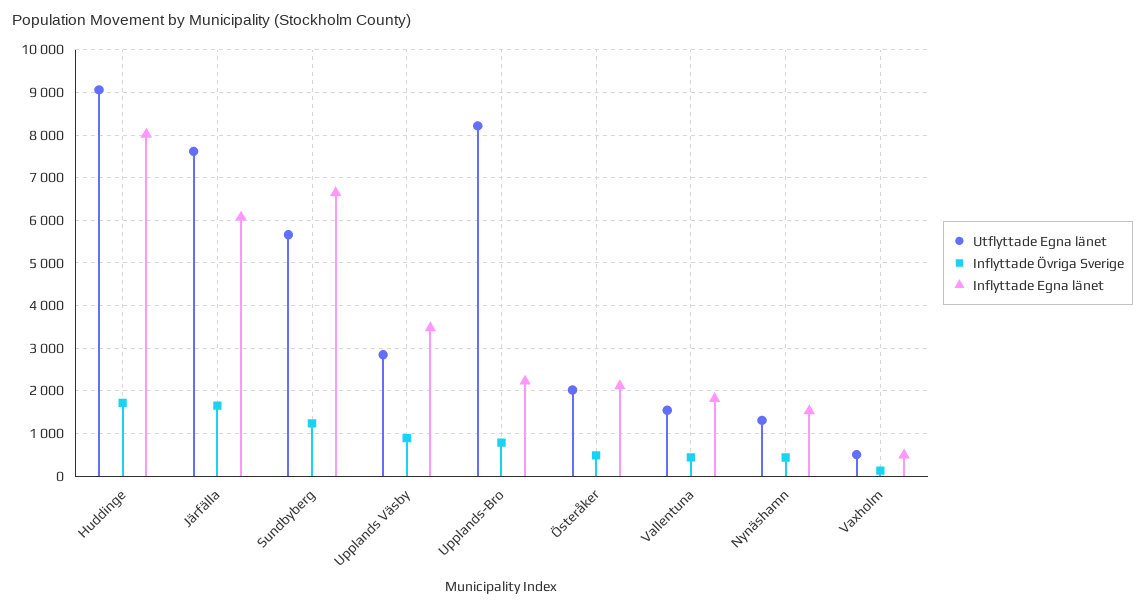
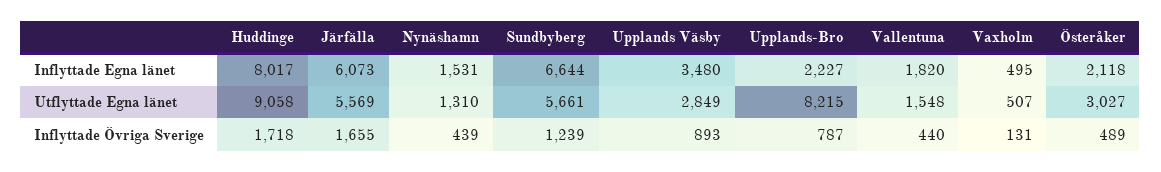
Utflyttade Egna länet, Järfälla: 7600 -> 5569
Utflyttade Egna länet, Österåker: 2000 -> 3027

